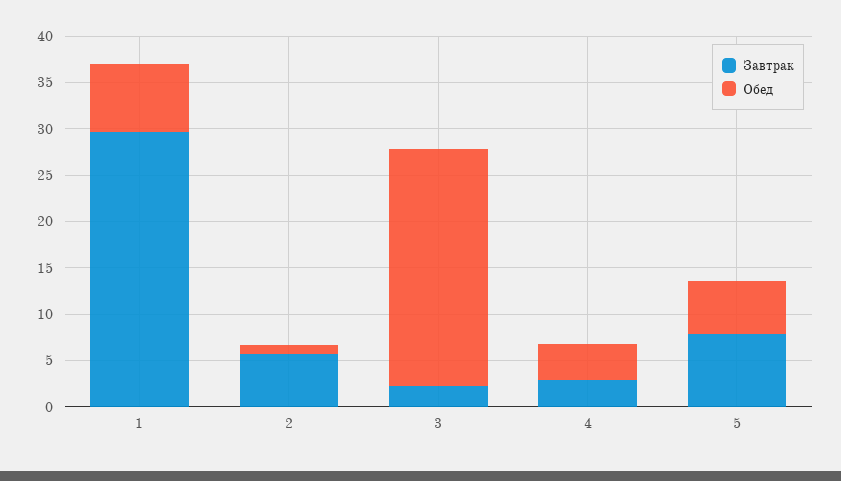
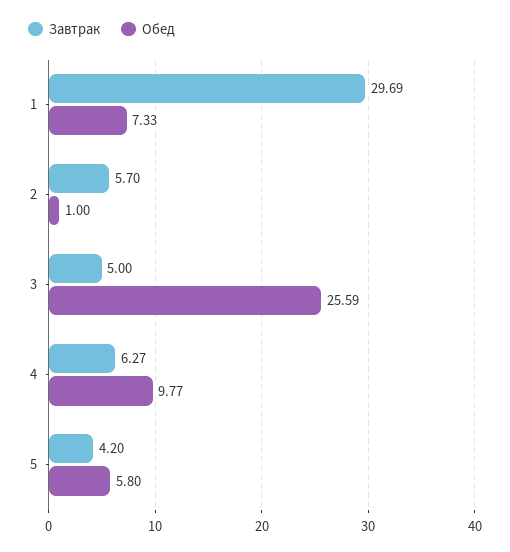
Завтрак, 3: 2 -> 5
Завтрак, 4: 3 -> 6.27
Обед, 4: 4 -> 9.77
Завтрак, 5: 8 -> 4.2

